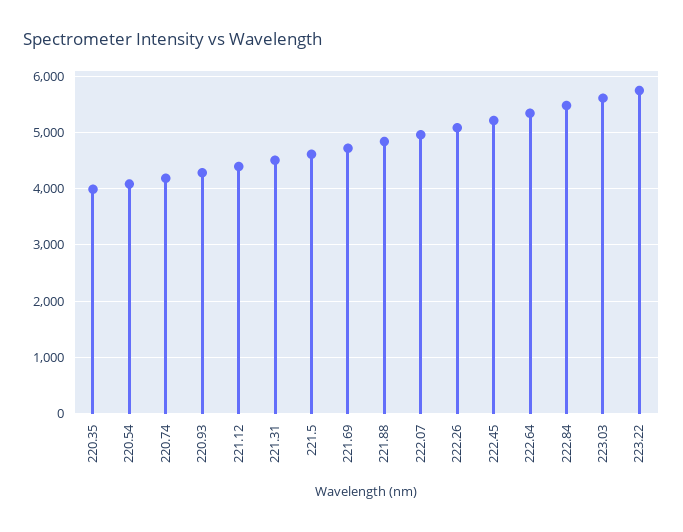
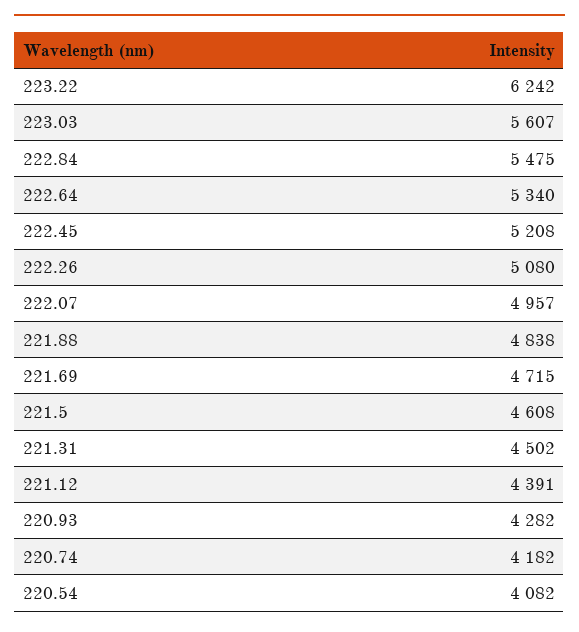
220.35: 4000 -> none
223.22: 5800 -> 6242

